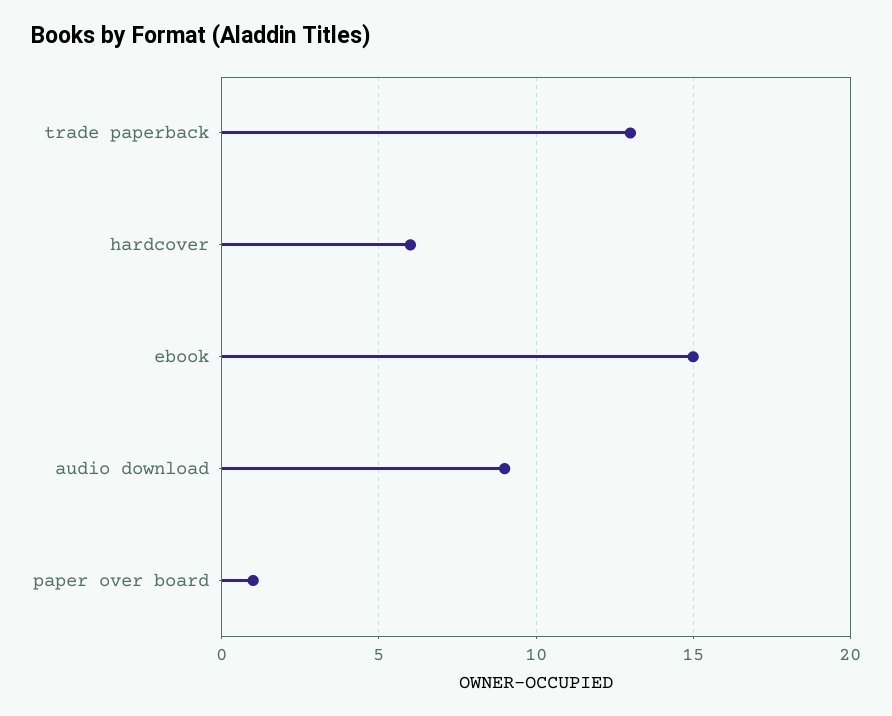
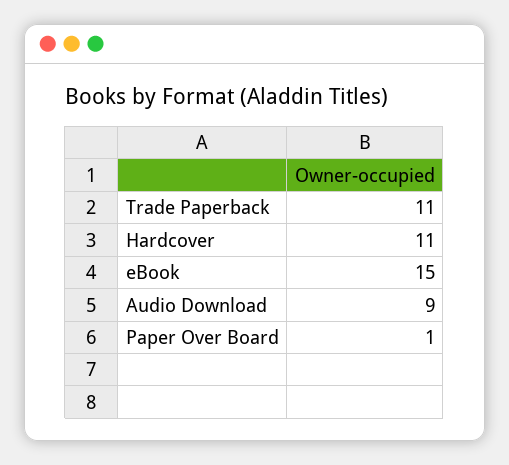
trade paperback: 13 -> 11
hardcover: 6 -> 11

